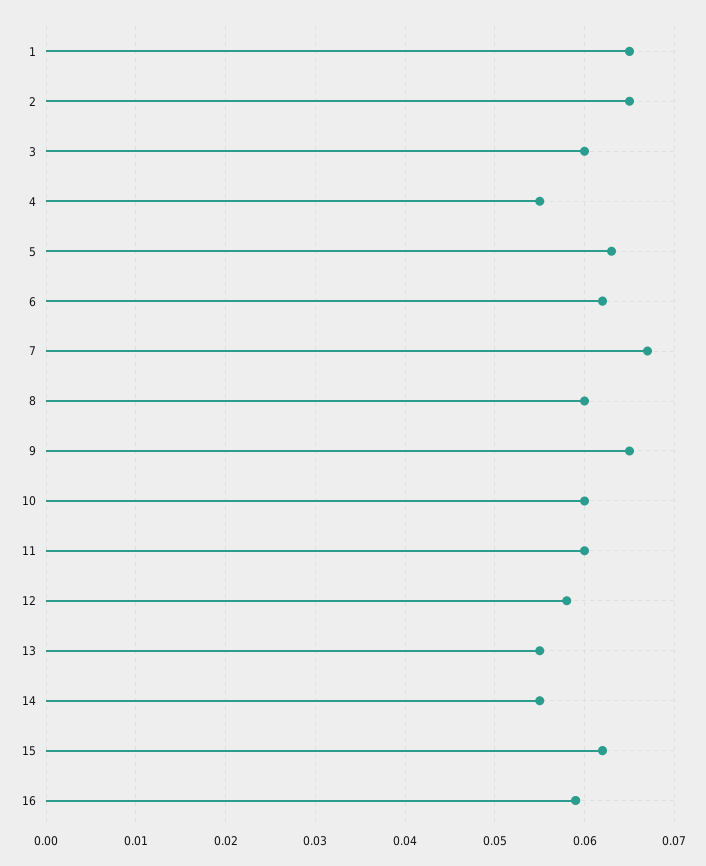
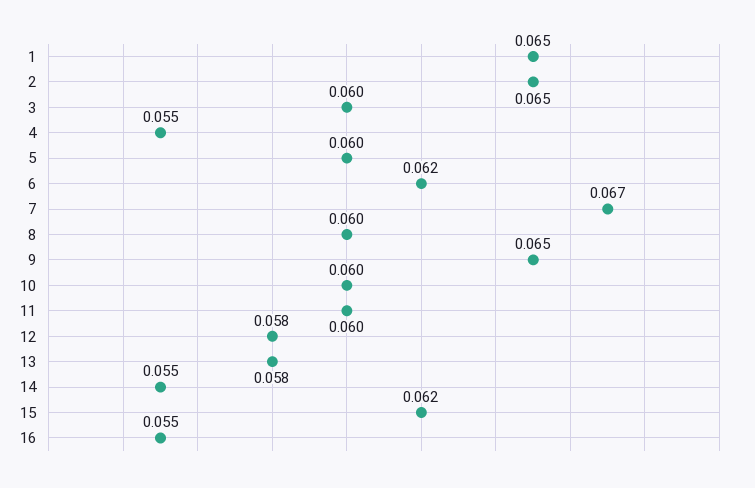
5: 0.063 -> 0.06
13: 0.055 -> 0.058
16: 0.059 -> 0.055

